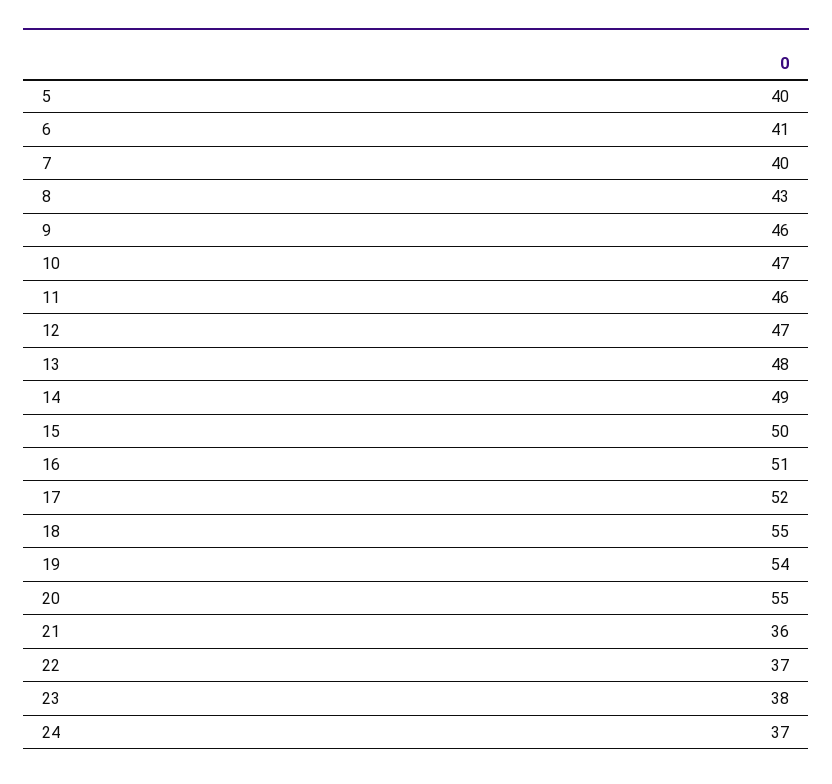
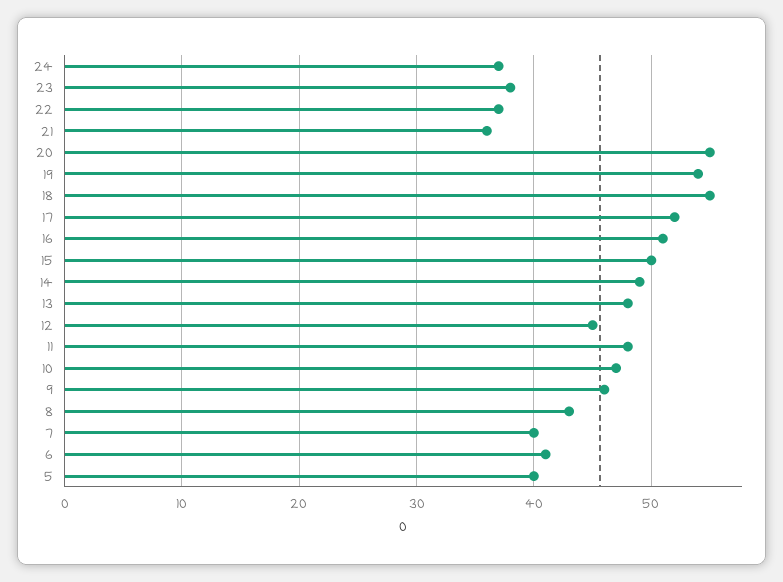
11: 46 -> 48
12: 47 -> 45

